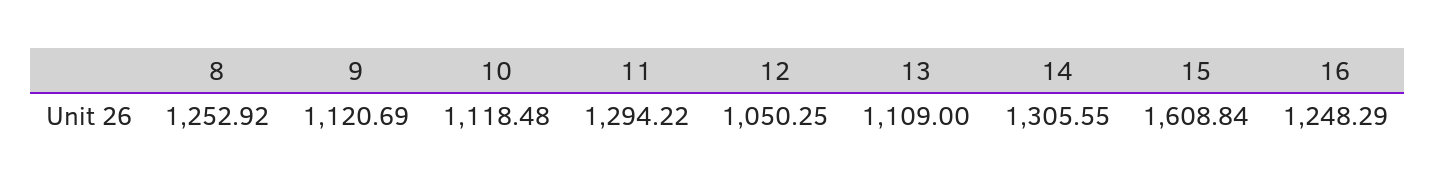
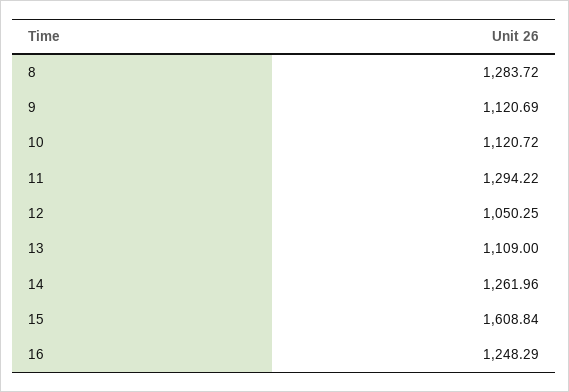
8: 1252.92 -> 1283.72
10: 1118.48 -> 1120.72
14: 1305.55 -> 1261.96

